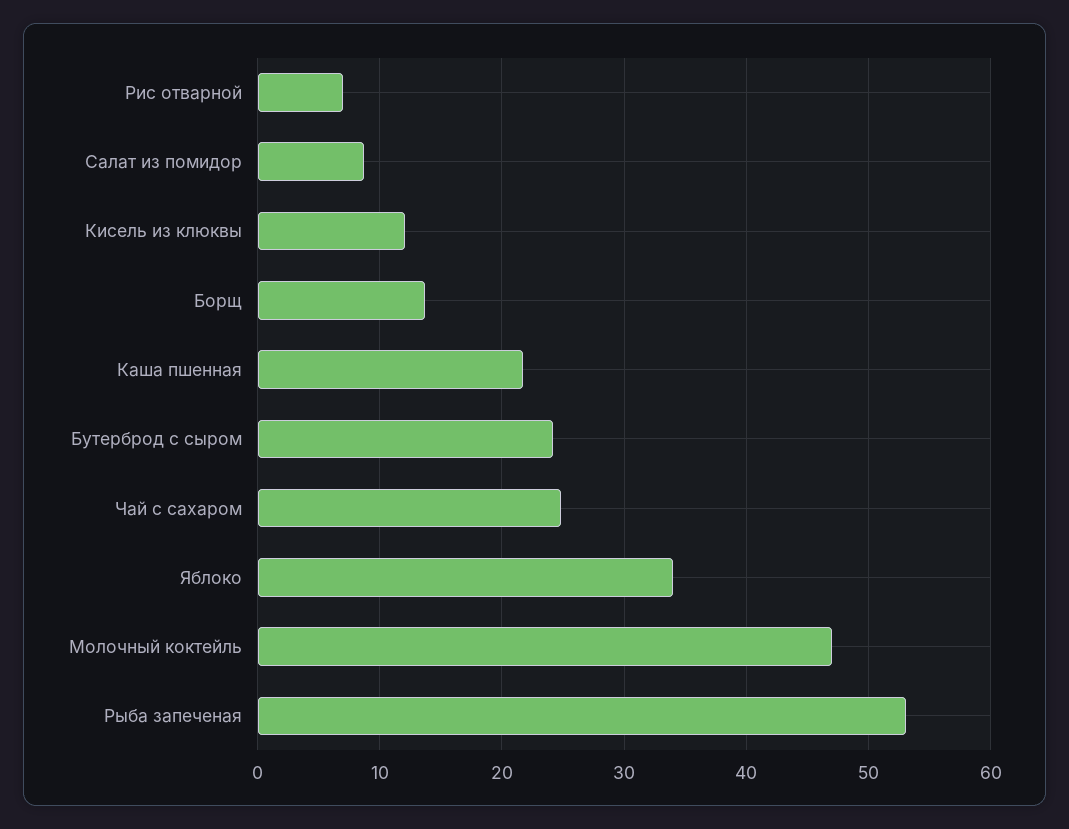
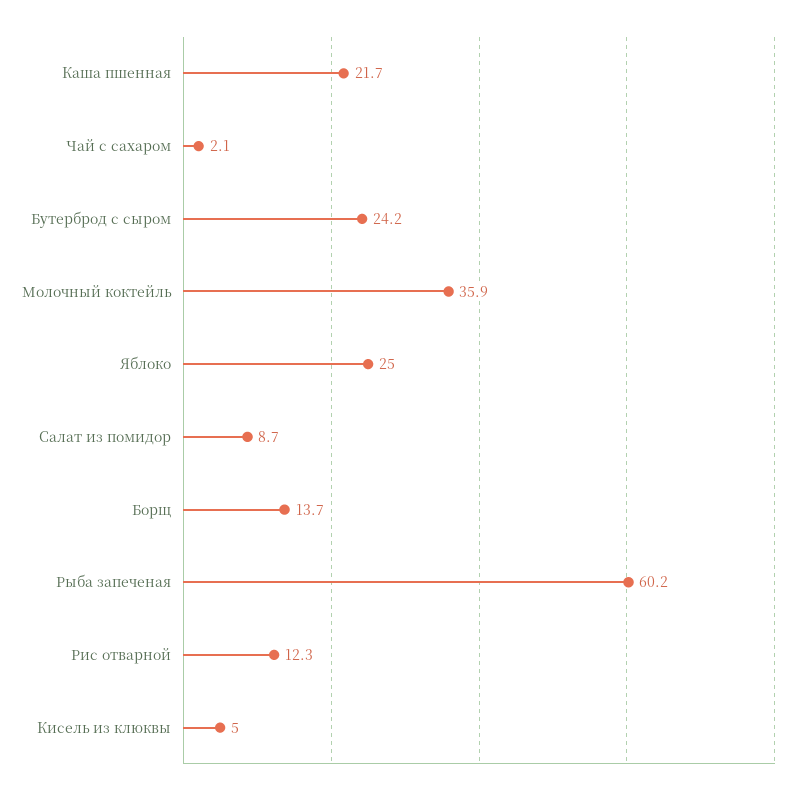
Рис отварной: 7 -> 12.3
Кисель из клюквы: 12 -> 5
Чай с сахаром: 25 -> 2.1
Яблоко: 34 -> 25
Молочный коктейль: 47 -> 35.9
Рыба запеченая: 53 -> 60.2

